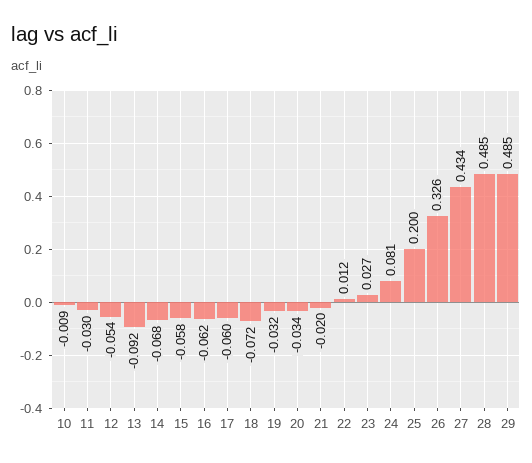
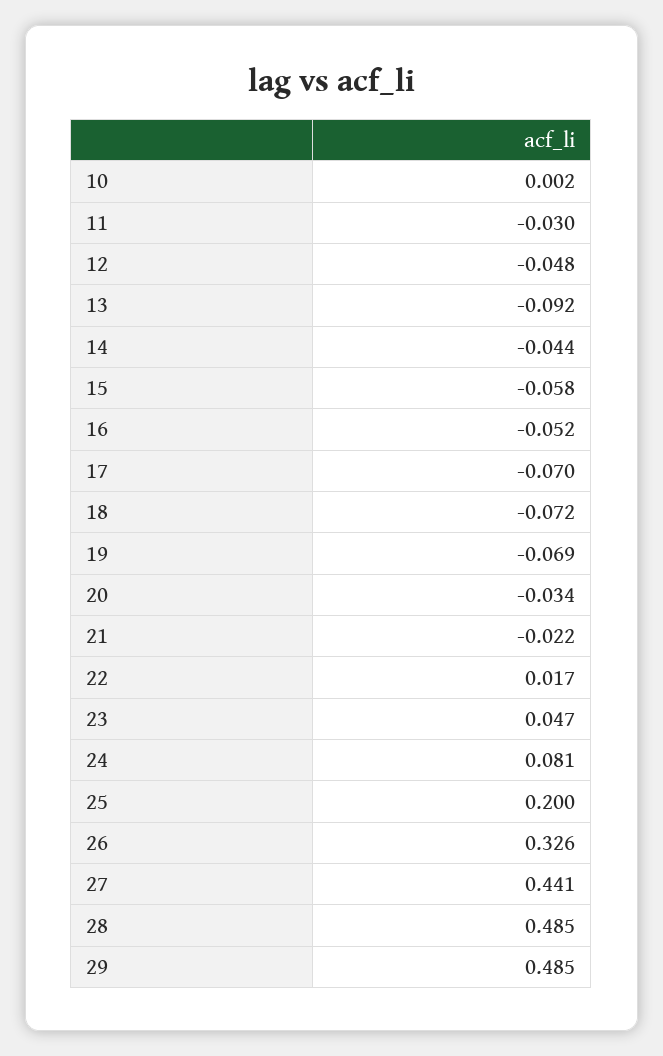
10: -0.009 -> 0.002
12: -0.054 -> -0.048
14: -0.068 -> -0.044
16: -0.062 -> -0.052
17: -0.06 -> -0.07
19: -0.032 -> -0.069
21: -0.02 -> -0.022
22: 0.012 -> 0.017
23: 0.027 -> 0.047
27: 0.434 -> 0.441

